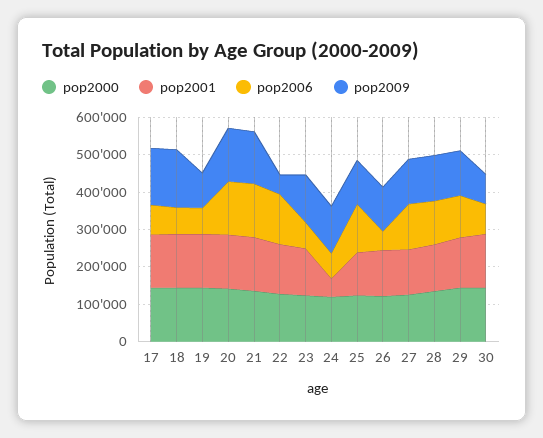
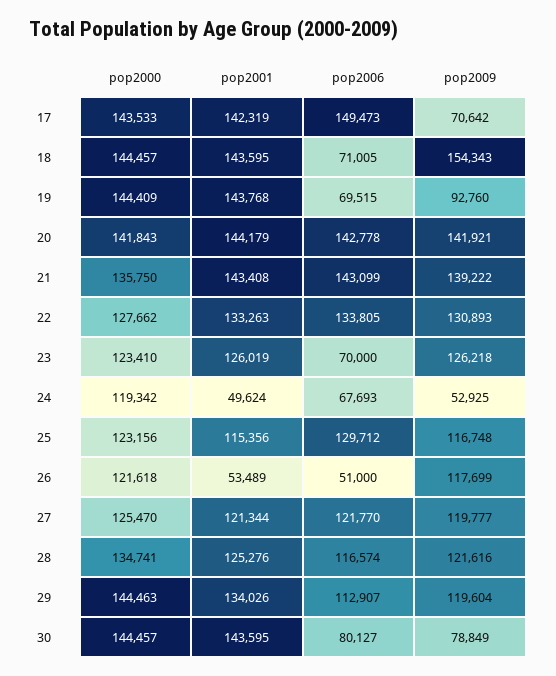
pop2006, 17: 75000 -> 149473
pop2009, 17: 150000 -> 70642
pop2009, 22: 50000 -> 130893
pop2009, 24: 125000 -> 52925
pop2001, 26: 125000 -> 53489

